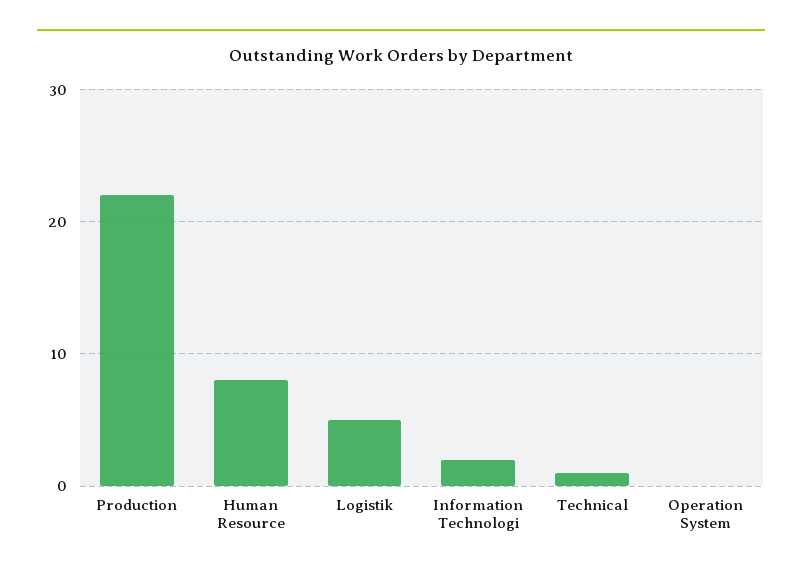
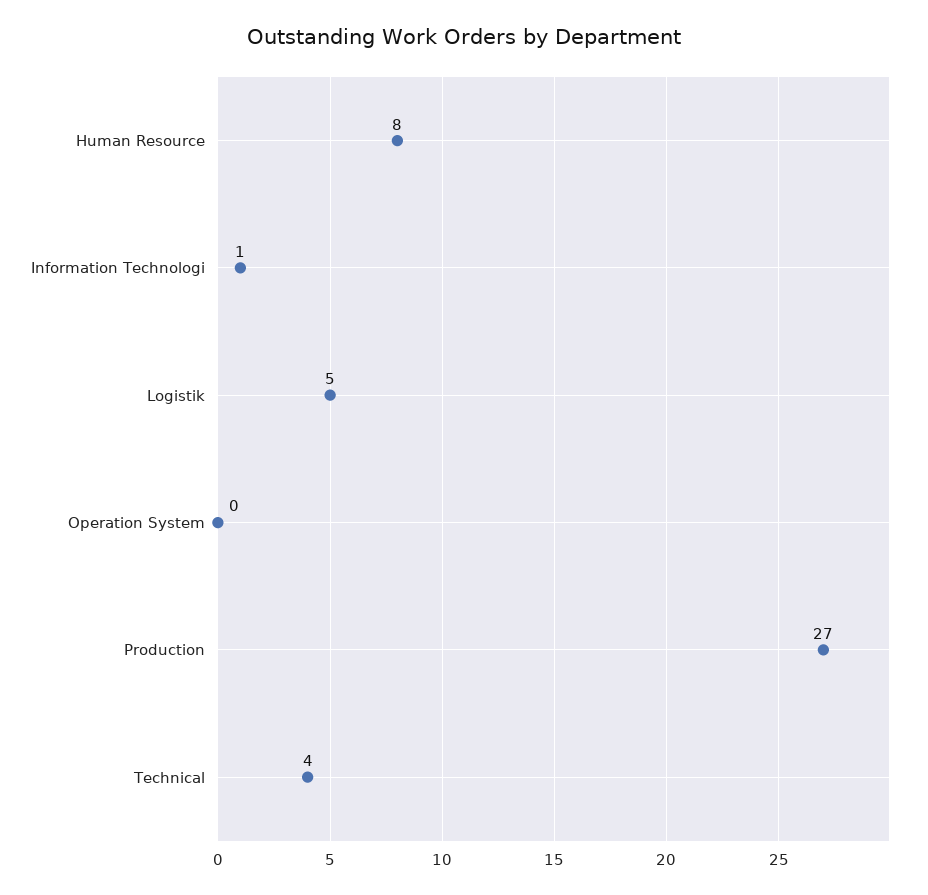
Production: 22 -> 27
Information Technologi: 2 -> 1
Technical: 1 -> 4

